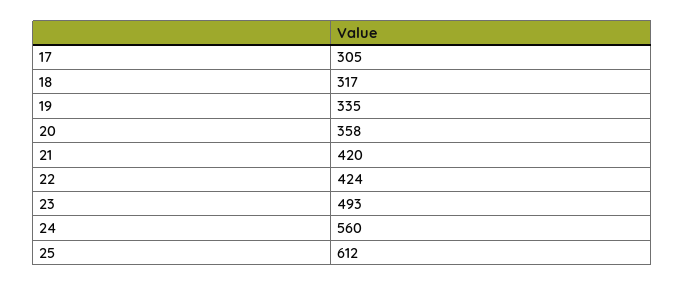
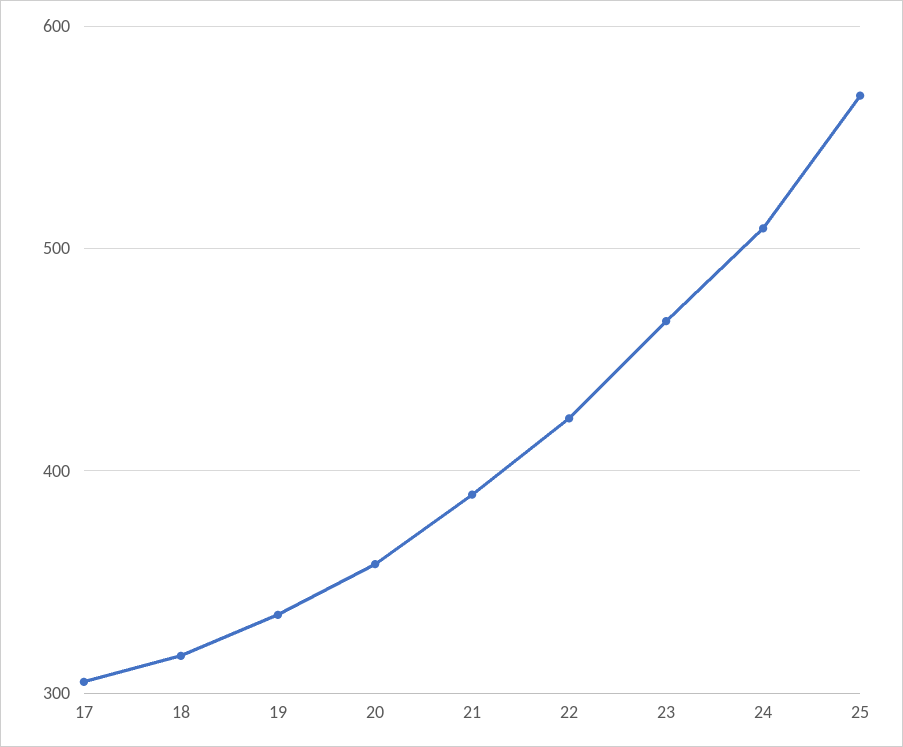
21: 420 -> 390
23: 493 -> 470
24: 560 -> 510
25: 612 -> 570

